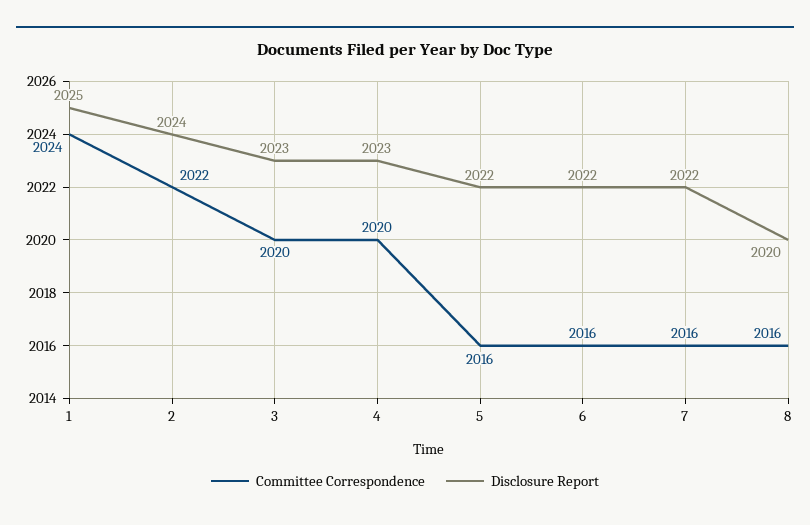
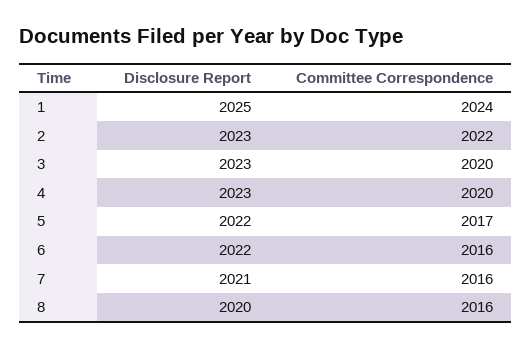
Disclosure Report, 2: 2024 -> 2023
Committee Correspondence, 5: 2016 -> 2017
Disclosure Report, 7: 2022 -> 2021

